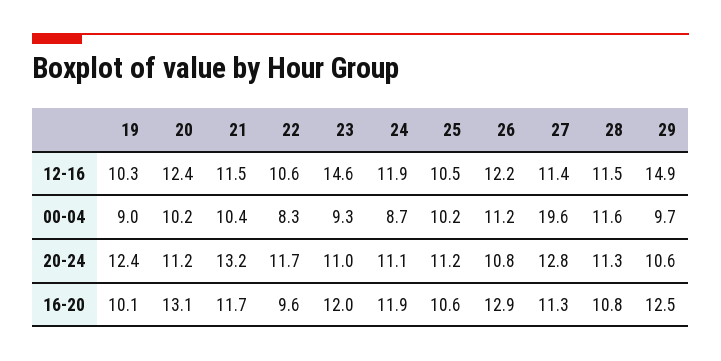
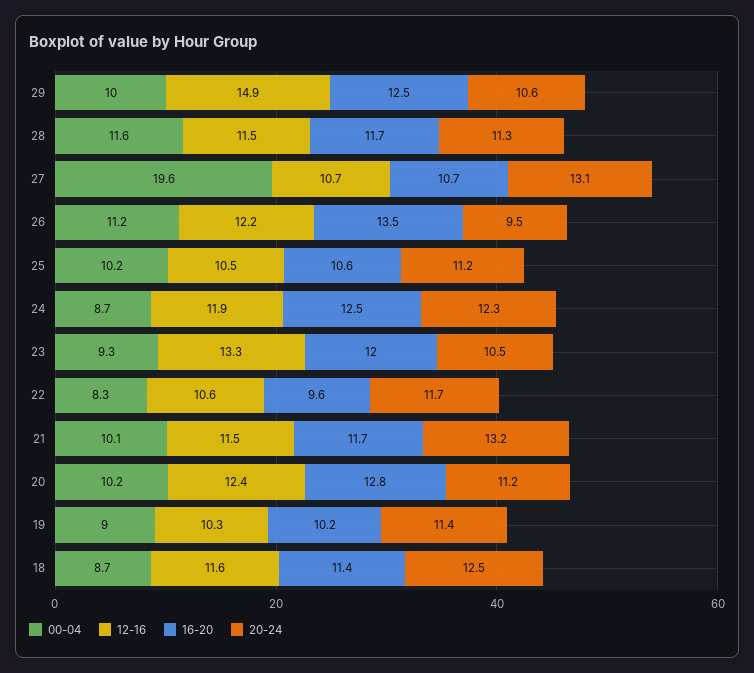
12-16, 23: 14.6 -> 13.3
12-16, 27: 11.4 -> 10.7
00-04, 21: 10.4 -> 10.1
00-04, 29: 9.7 -> 10
20-24, 19: 12.4 -> 11.4
20-24, 23: 11 -> 10.5
20-24, 24: 11.1 -> 12.3
20-24, 26: 10.8 -> 9.5
20-24, 27: 12.8 -> 13.1
16-20, 19: 10.1 -> 10.2
16-20, 20: 13.1 -> 12.8
16-20, 24: 11.9 -> 12.5
16-20, 26: 12.9 -> 13.5
16-20, 27: 11.3 -> 10.7
16-20, 28: 10.8 -> 11.7
00-04, 18: none -> 8.7
12-16, 18: none -> 11.6
16-20, 18: none -> 11.4
20-24, 18: none -> 12.5

